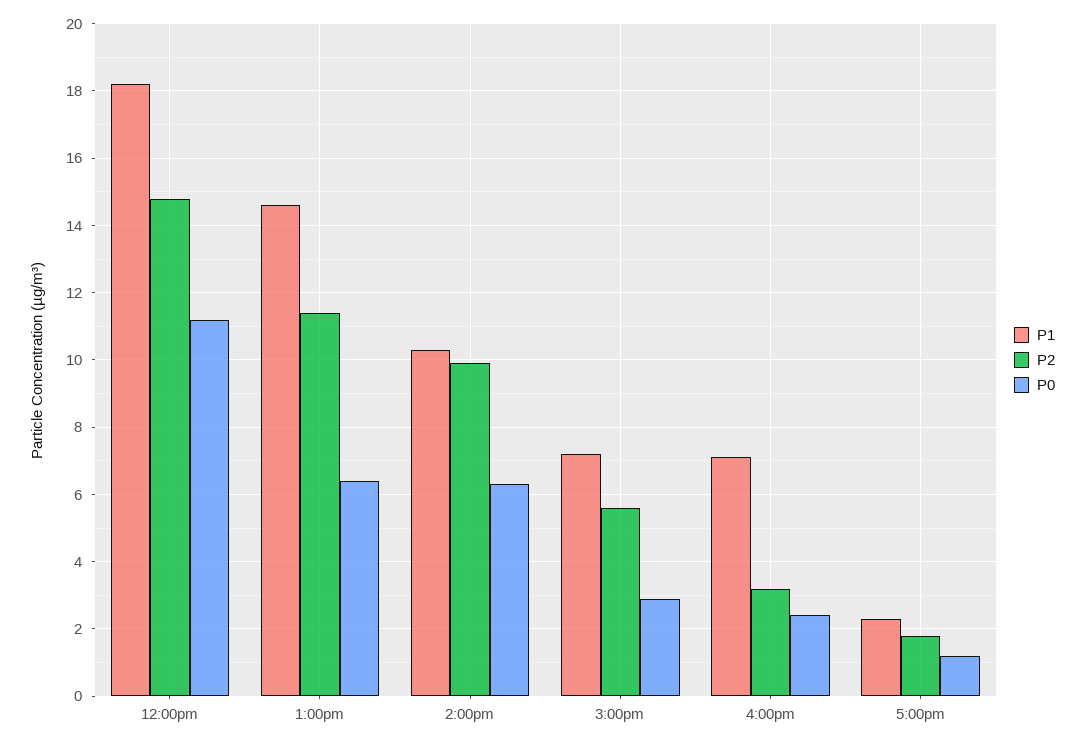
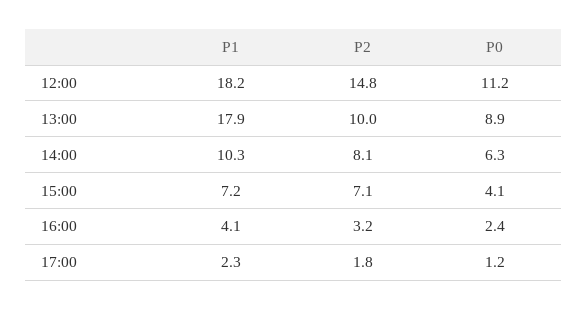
P1, 1:00pm: 14.5 -> 17.9
P2, 1:00pm: 11.5 -> 10
P0, 1:00pm: 6.5 -> 8.9
P2, 2:00pm: 10 -> 8.1
P2, 3:00pm: 5.5 -> 7.1
P0, 3:00pm: 3 -> 4.1
P1, 4:00pm: 7 -> 4.1

